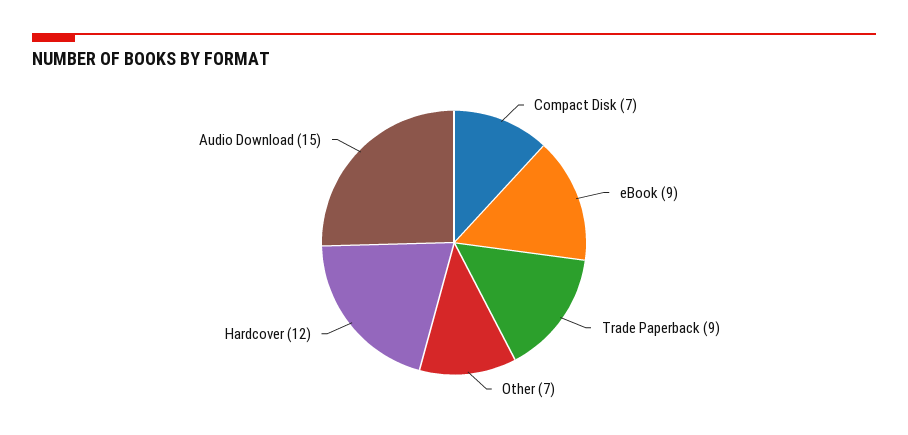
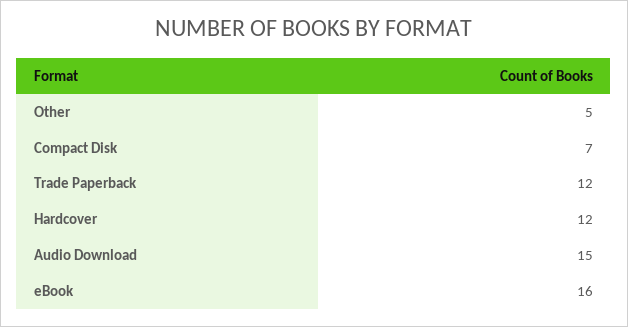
eBook: 9 -> 16
Trade Paperback: 9 -> 12
Other: 7 -> 5

